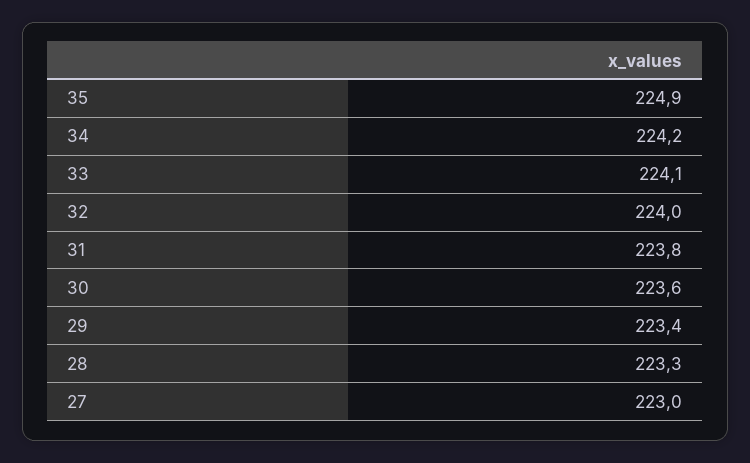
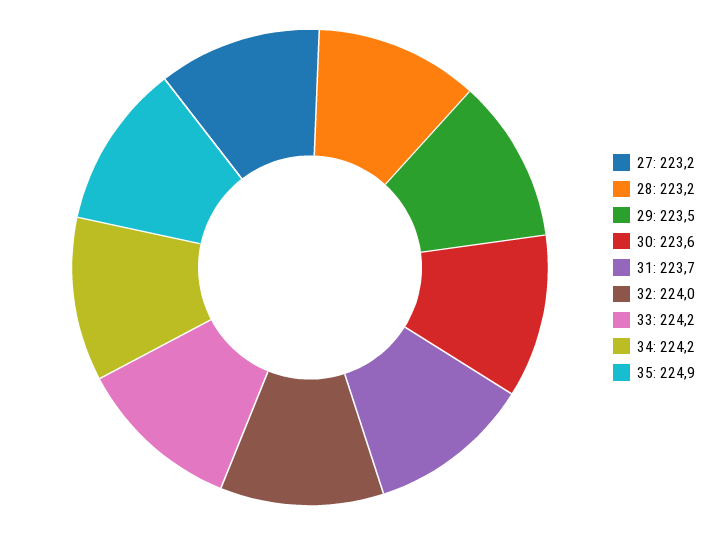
33: 224.1 -> 224.2
31: 223.8 -> 223.7
29: 223.4 -> 223.5
28: 223.3 -> 223.2
27: 223 -> 223.2

